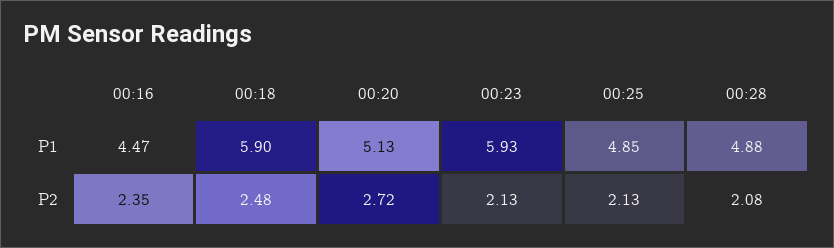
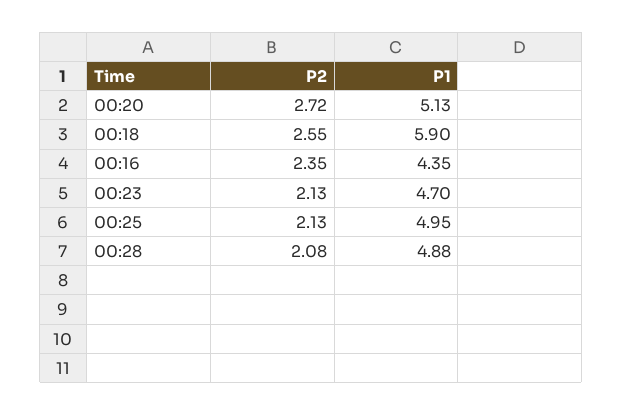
00:16, P1: 4.47 -> 4.35
00:23, P1: 5.93 -> 4.7
00:25, P1: 4.85 -> 4.95
00:18, P2: 2.48 -> 2.55

